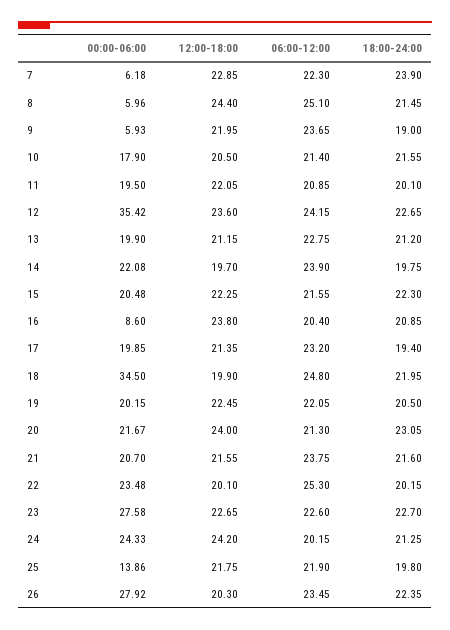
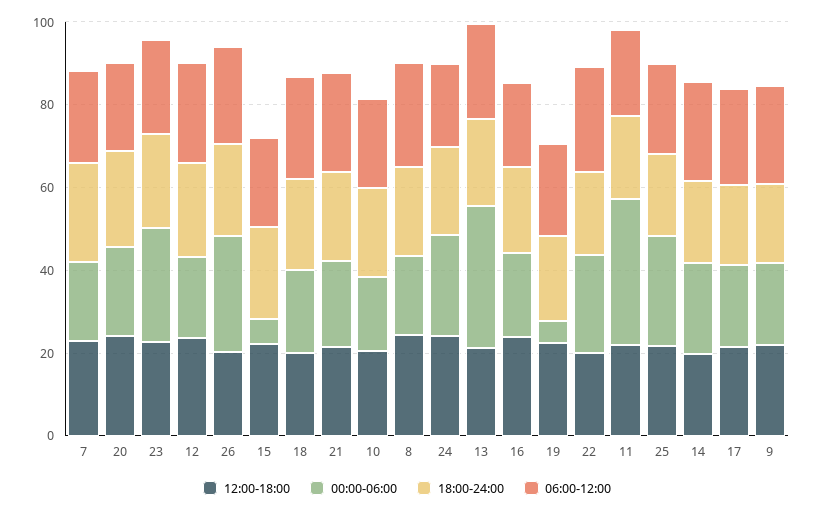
00:00-06:00, 7: 6.18 -> 20
00:00-06:00, 8: 5.96 -> 20
00:00-06:00, 9: 5.93 -> 20
00:00-06:00, 11: 19.5 -> 35
00:00-06:00, 12: 35.42 -> 20
00:00-06:00, 13: 19.9 -> 35
00:00-06:00, 15: 20.48 -> 5
00:00-06:00, 16: 8.6 -> 20
00:00-06:00, 18: 34.5 -> 20
00:00-06:00, 19: 20.15 -> 5
00:00-06:00, 25: 13.86 -> 25

